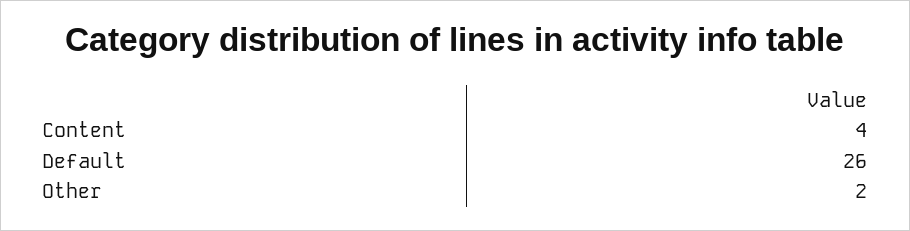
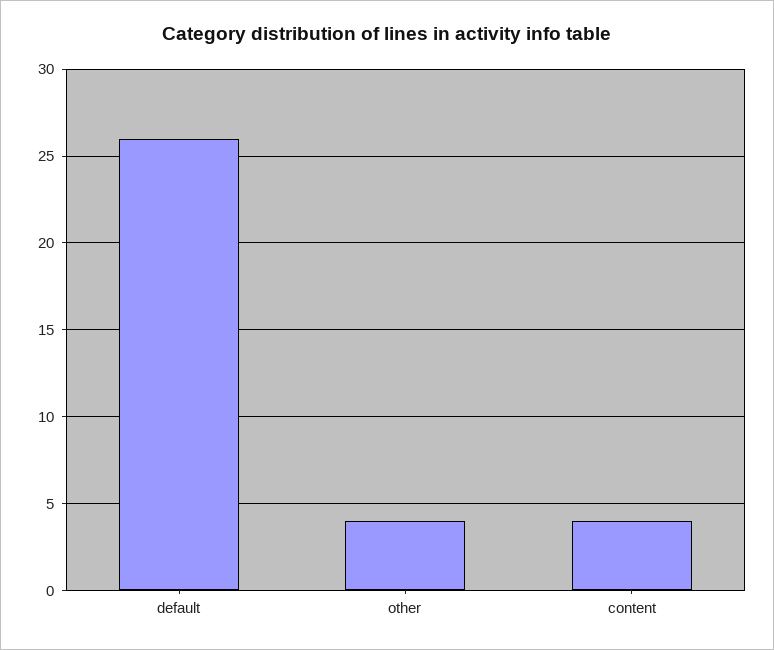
Other: 2 -> 4

